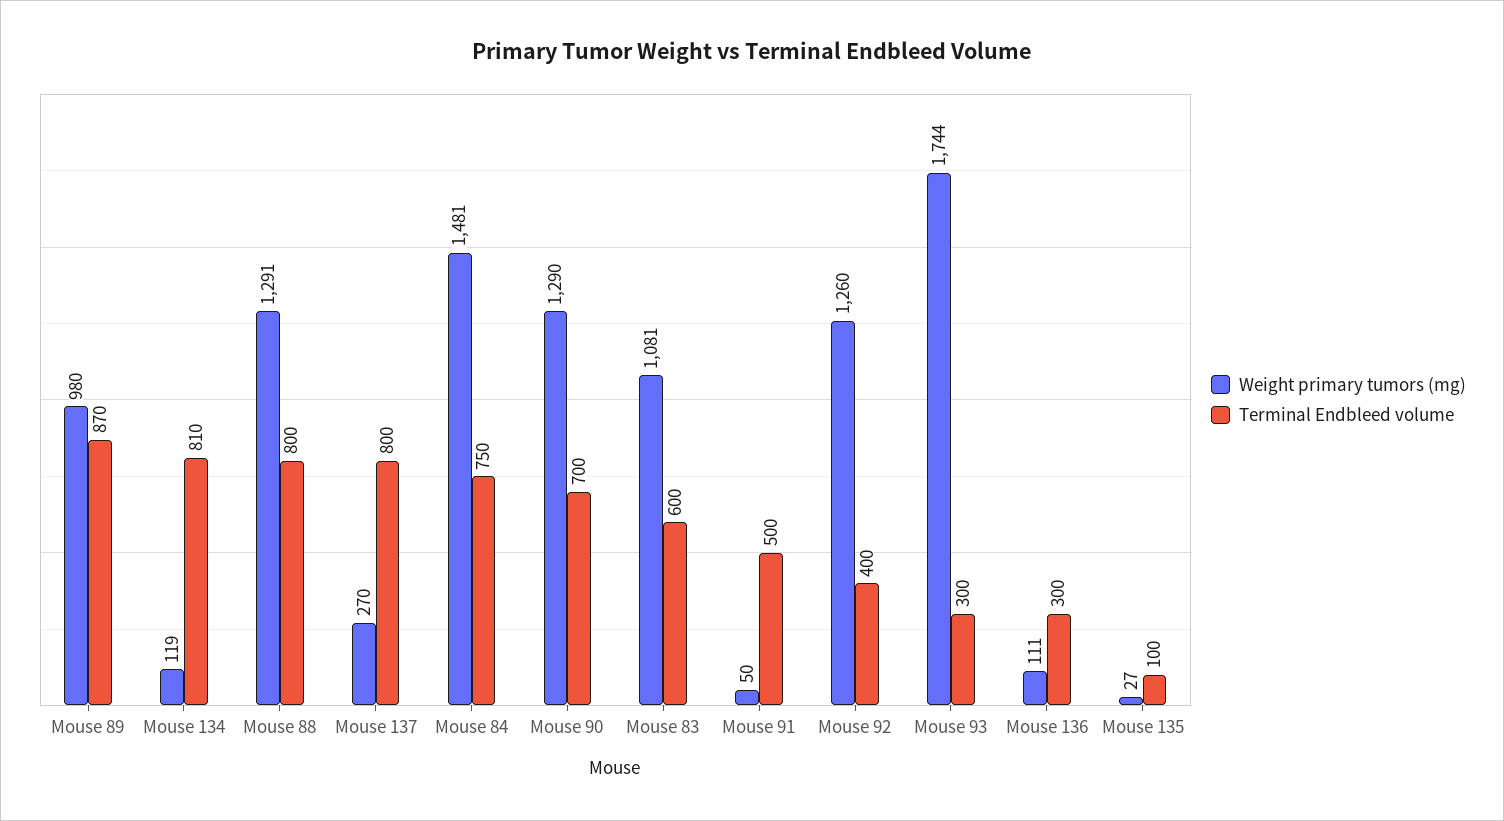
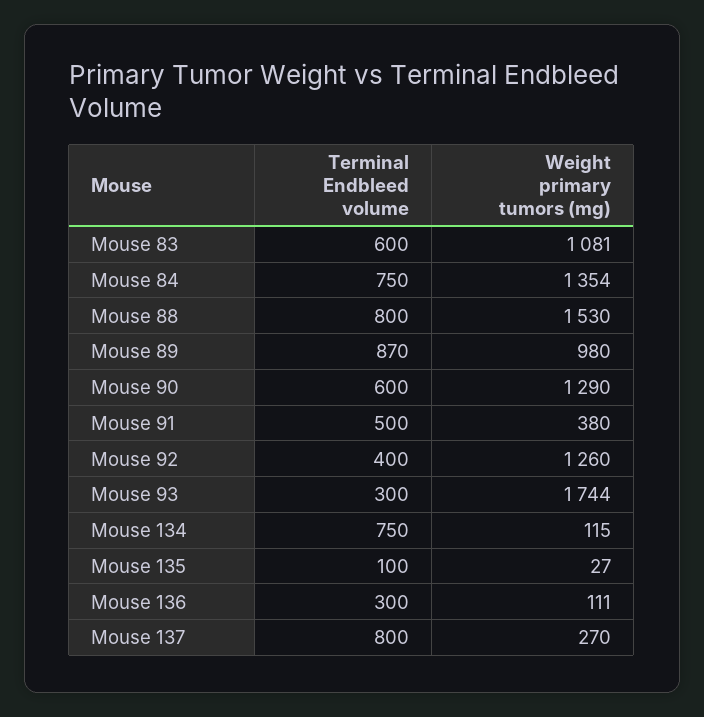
Weight primary tumors (mg), Mouse 134: 119 -> 115
Terminal Endbleed volume, Mouse 134: 810 -> 750
Weight primary tumors (mg), Mouse 88: 1291 -> 1530
Weight primary tumors (mg), Mouse 84: 1481 -> 1354
Terminal Endbleed volume, Mouse 90: 700 -> 600
Weight primary tumors (mg), Mouse 91: 50 -> 380

